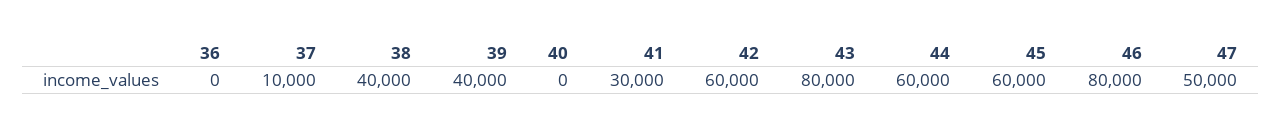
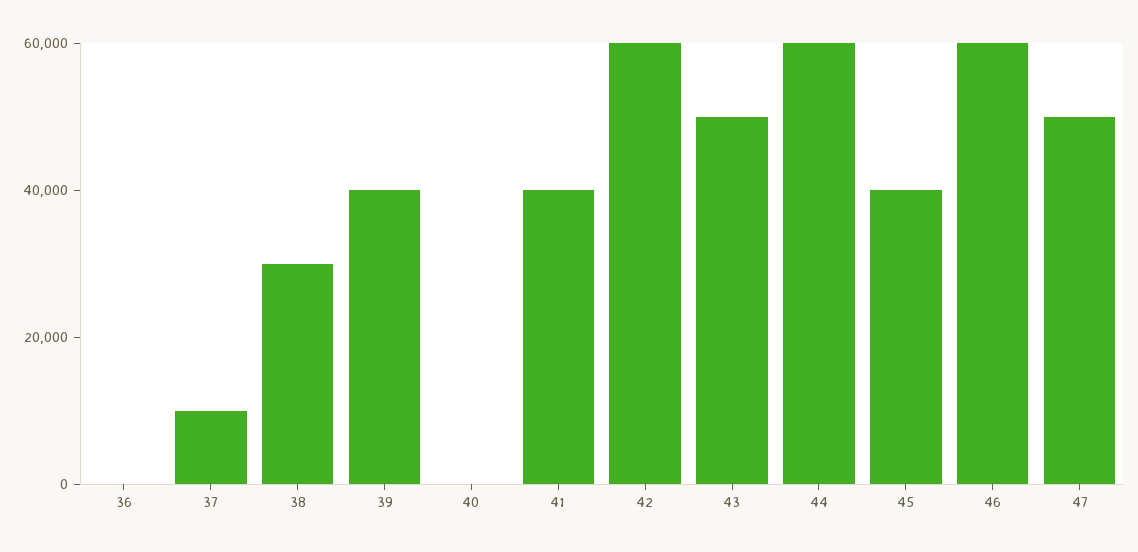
38: 40000 -> 30000
41: 30000 -> 40000
43: 80000 -> 50000
45: 60000 -> 40000
46: 80000 -> 60000

